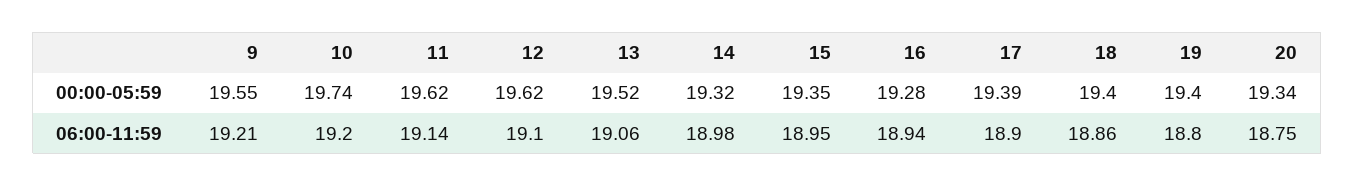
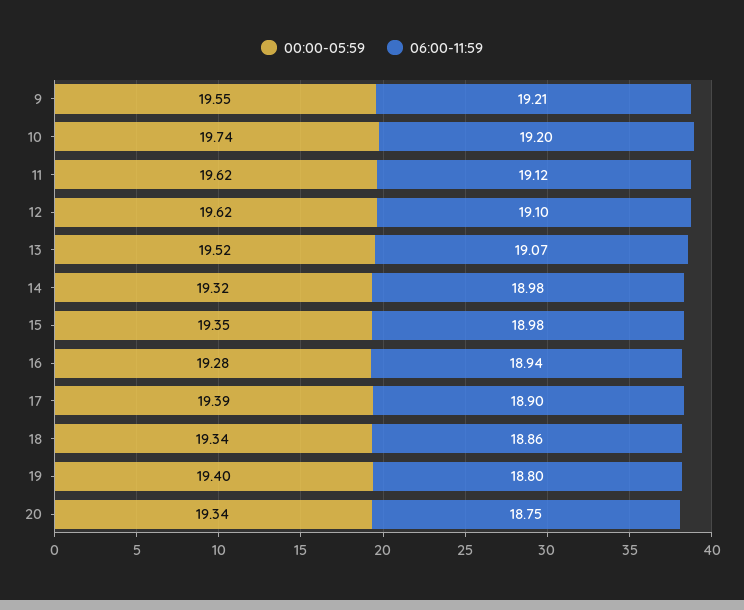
00:00-05:59, 18: 19.4 -> 19.34
06:00-11:59, 11: 19.14 -> 19.12
06:00-11:59, 13: 19.06 -> 19.07
06:00-11:59, 15: 18.95 -> 18.98

